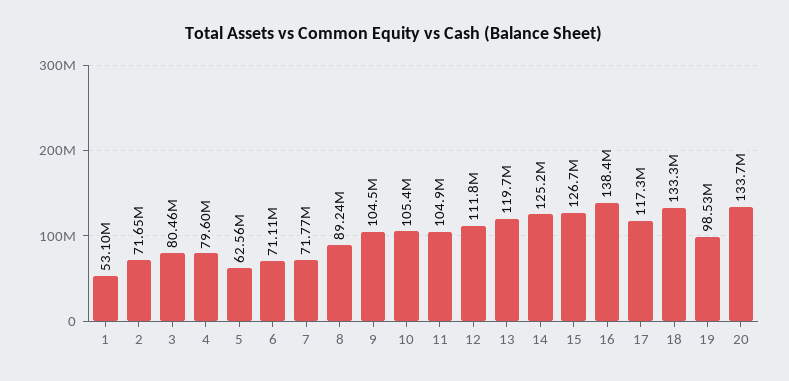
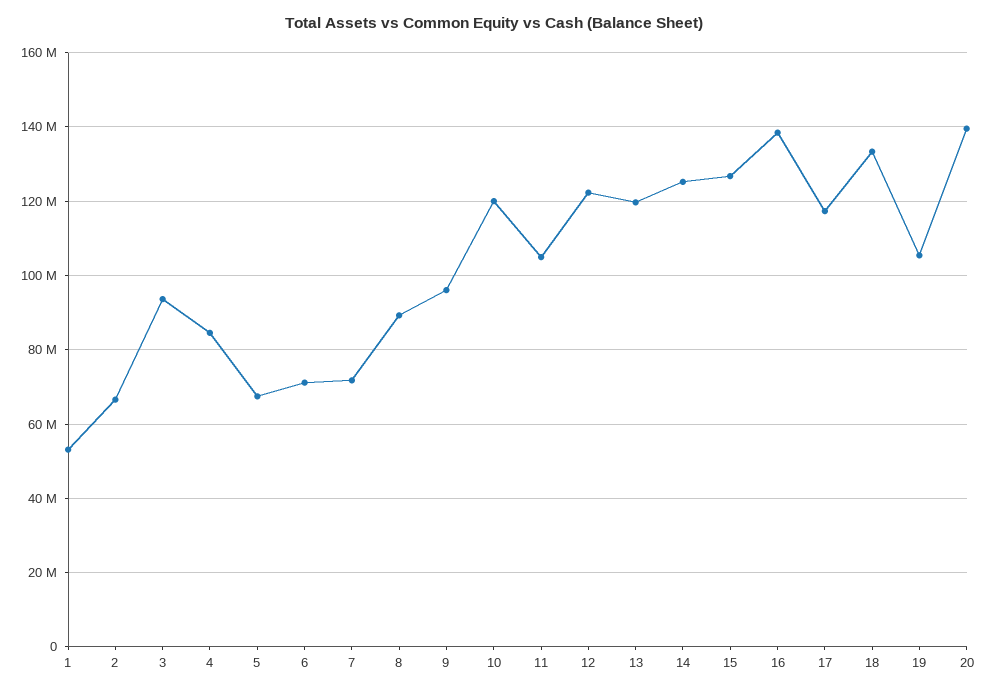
2: 71650000 -> 66000000
3: 80460000 -> 94000000
4: 79600000 -> 84000000
5: 62560000 -> 68000000
9: 104500000 -> 96000000
10: 105400000 -> 120000000
12: 111800000 -> 122000000
19: 98530000 -> 106000000
20: 133700000 -> 140000000

